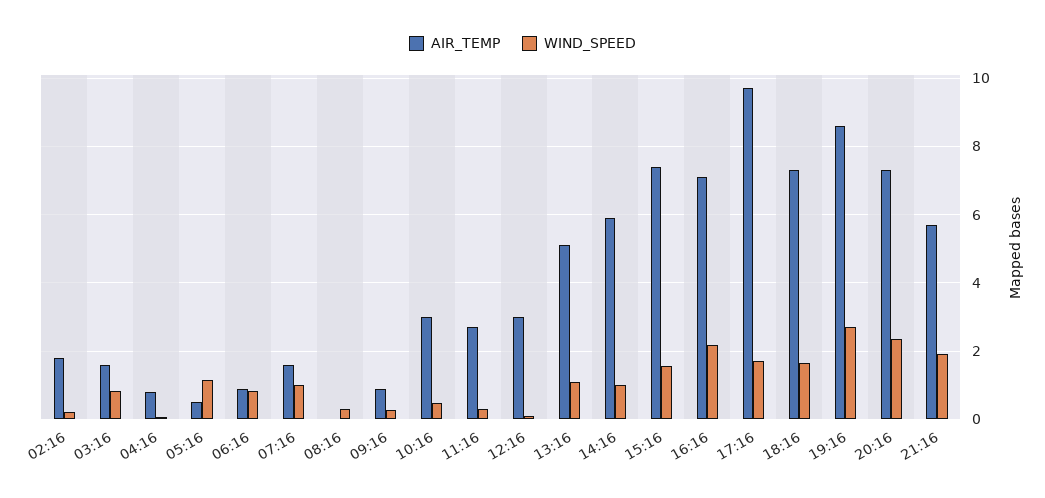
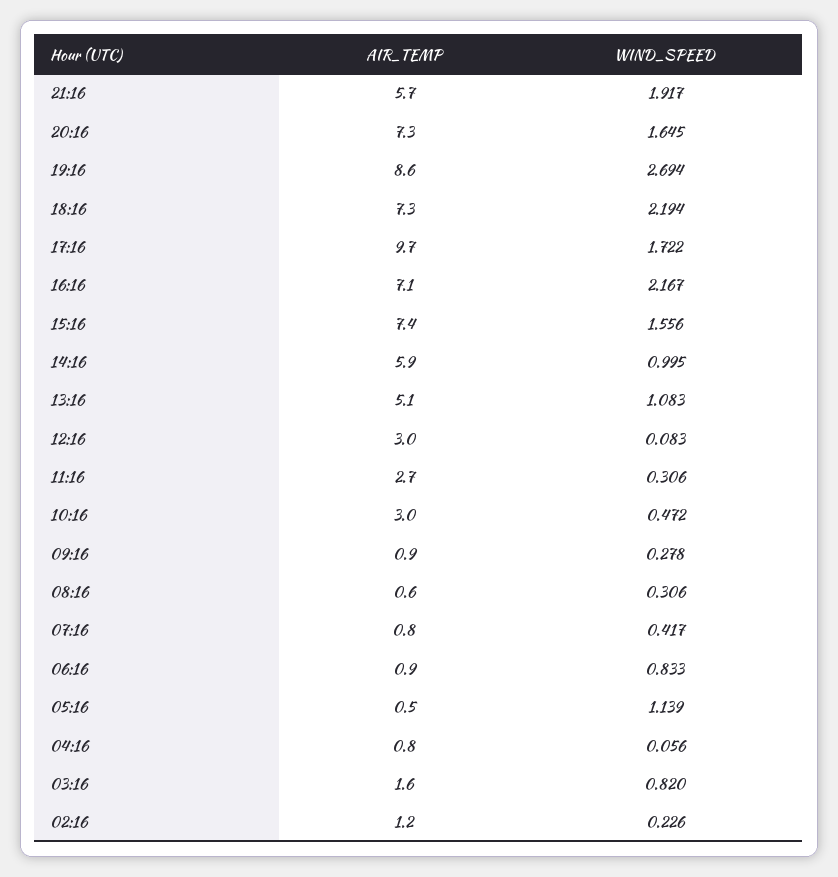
AIR_TEMP, 02:16: 1.8 -> 1.2
AIR_TEMP, 07:16: 1.6 -> 0.8
WIND_SPEED, 07:16: 1 -> 0.417
AIR_TEMP, 08:16: 0 -> 0.6
WIND_SPEED, 18:16: 1.6 -> 2.194
WIND_SPEED, 20:16: 2.4 -> 1.645

